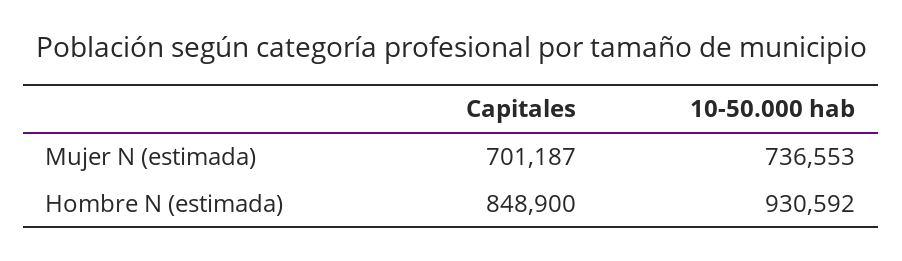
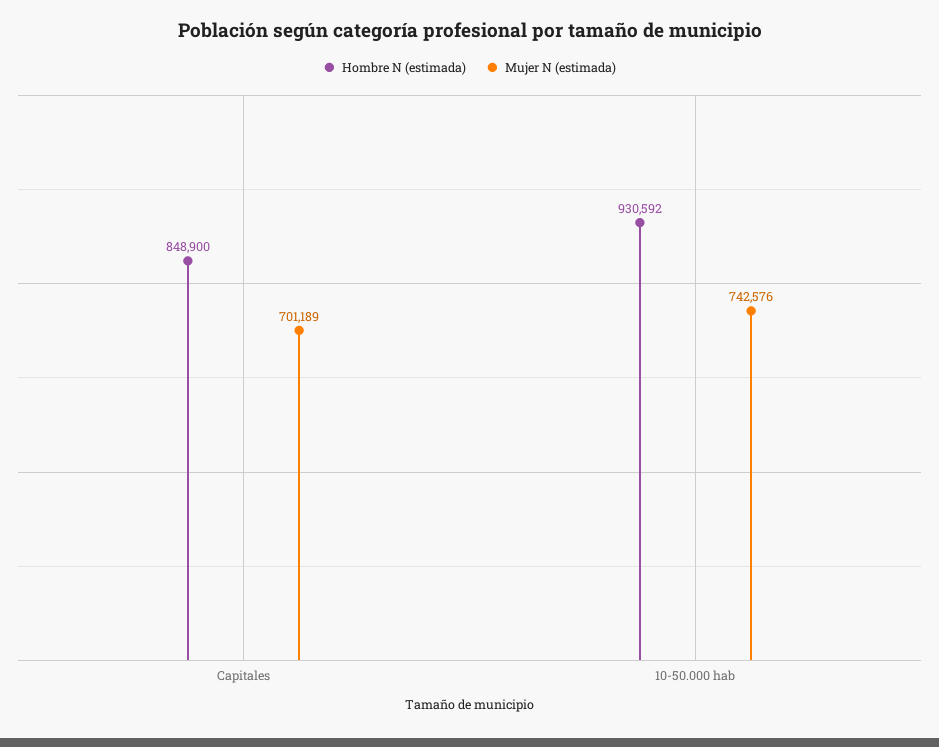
Mujer N (estimada), Capitales: 701187 -> 701189
Mujer N (estimada), 10-50.000 hab: 736553 -> 742576

